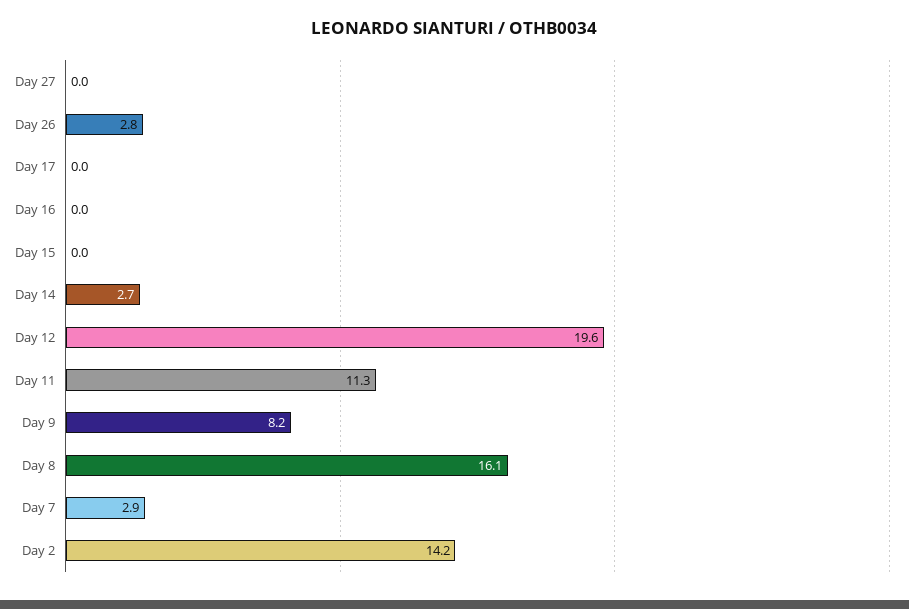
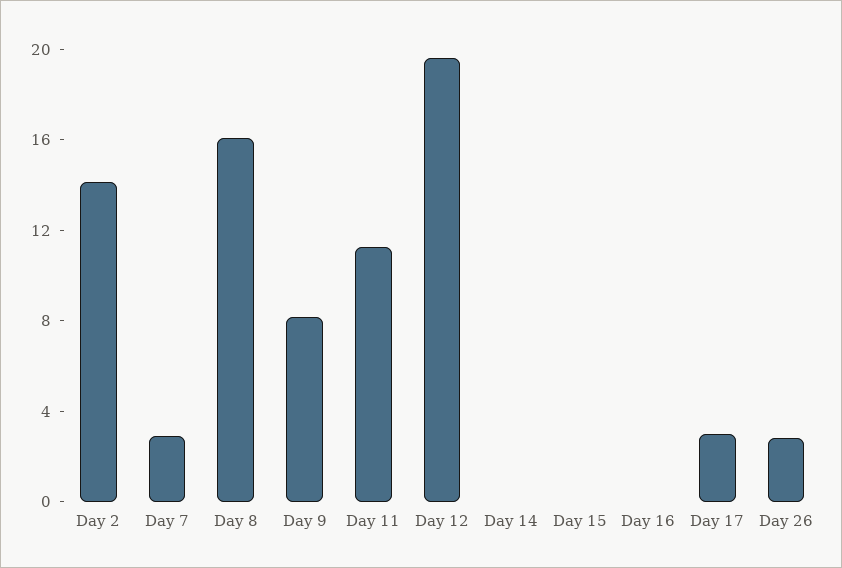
Day 27: 0 -> none
Day 17: 0 -> 3
Day 14: 2.7 -> 0

